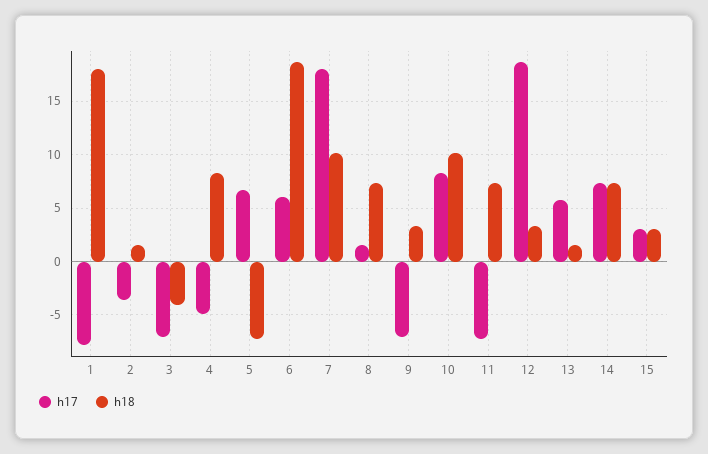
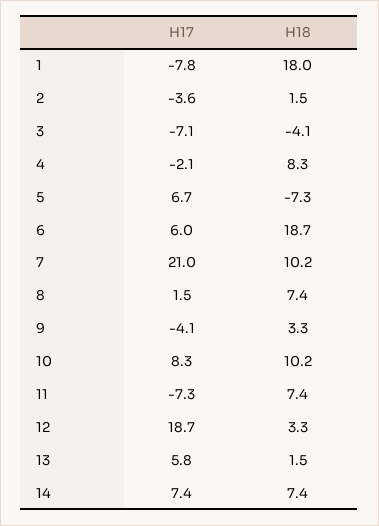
h17, 4: -5 -> -2.1
h17, 7: 18 -> 21
h17, 9: -7 -> -4.1
h17, 15: 3 -> none
h18, 15: 3 -> none

